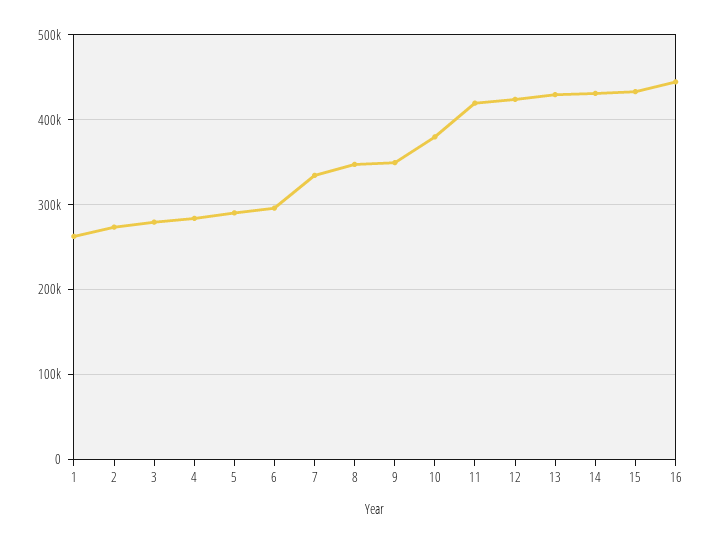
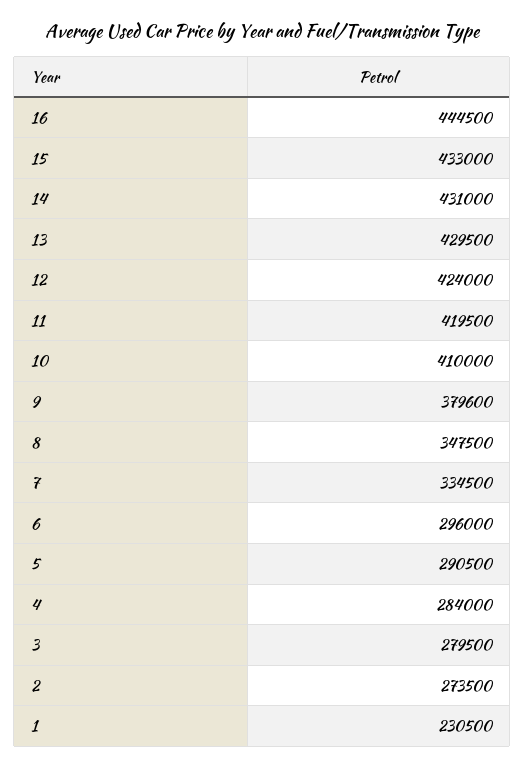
1: 260000 -> 230500
9: 350000 -> 379600
10: 380000 -> 410000

